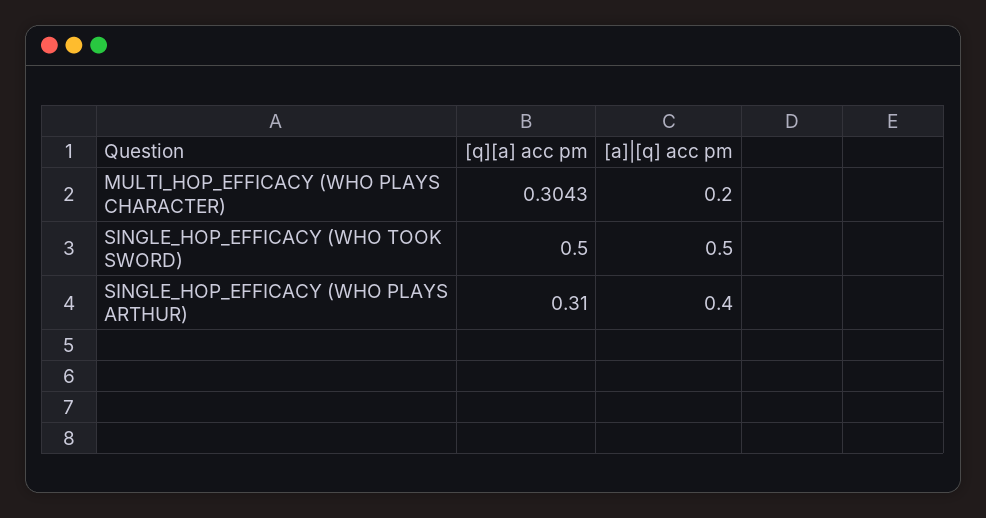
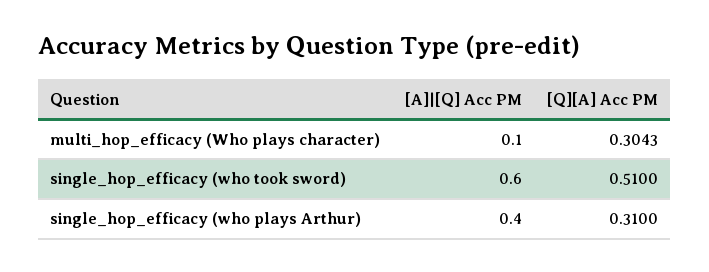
[a]|[q] acc pm, MULTI_HOP_EFFICACY (WHO PLAYS CHARACTER): 0.2 -> 0.1
[q][a] acc pm, SINGLE_HOP_EFFICACY (WHO TOOK SWORD): 0.5 -> 0.51
[a]|[q] acc pm, SINGLE_HOP_EFFICACY (WHO TOOK SWORD): 0.5 -> 0.6

